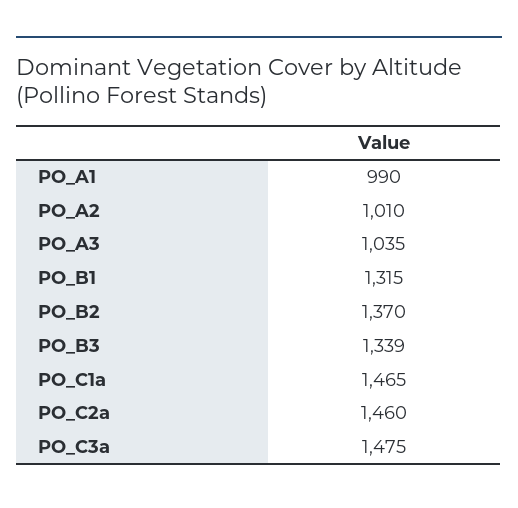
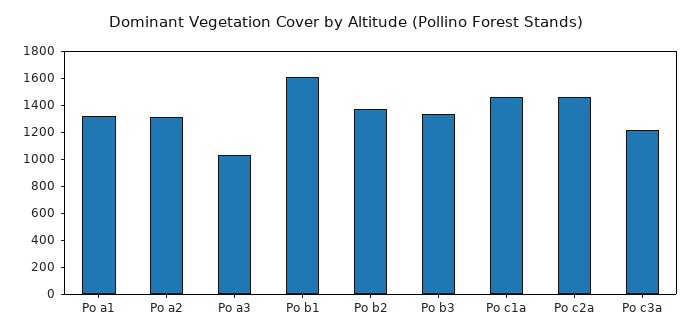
PO_A1: 990 -> 1300
PO_A2: 1010 -> 1300
PO_B1: 1315 -> 1600
PO_C3a: 1475 -> 1200

